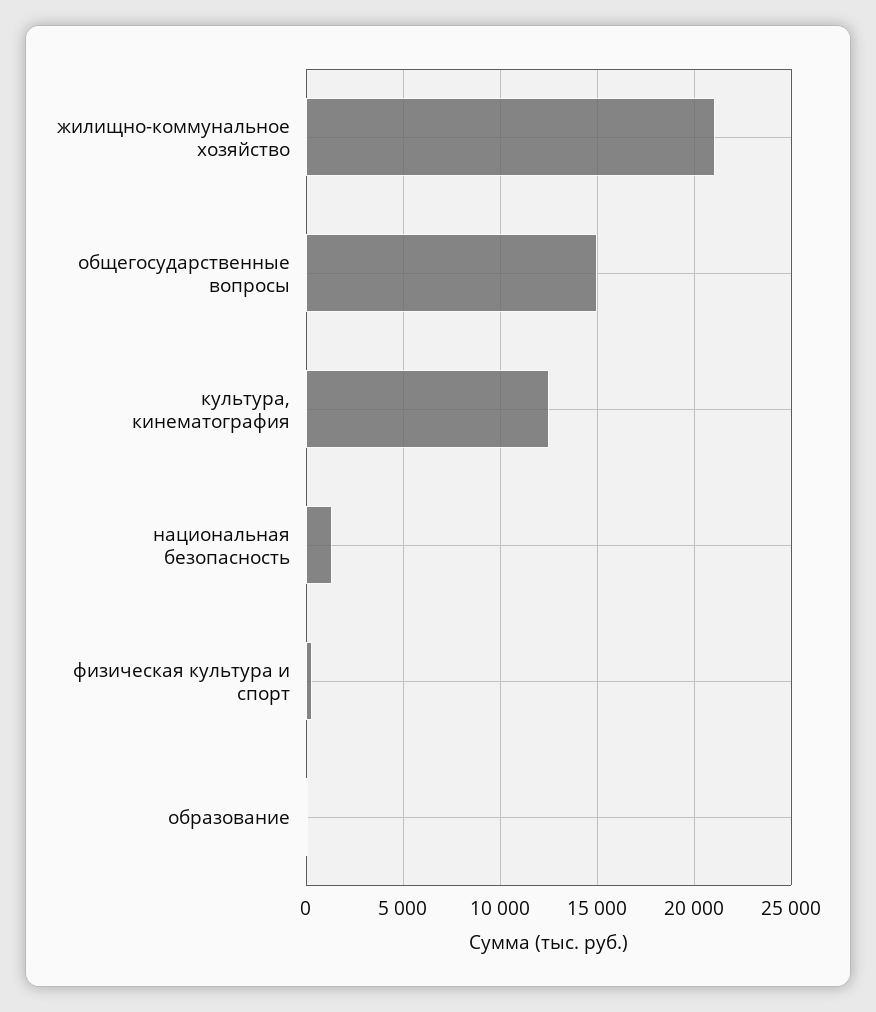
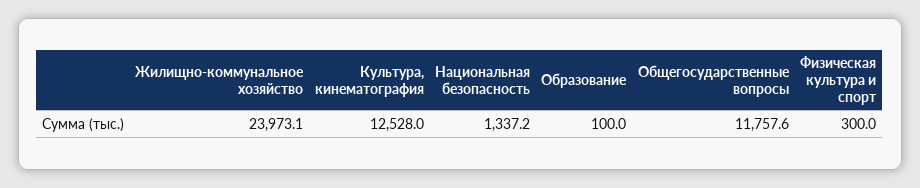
жилищно-коммунальное хозяйство: 21000 -> 23973.1
общегосударственные вопросы: 15000 -> 11757.6

